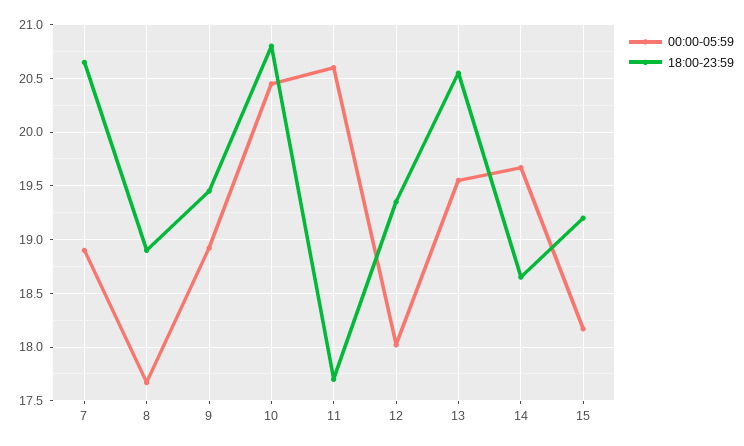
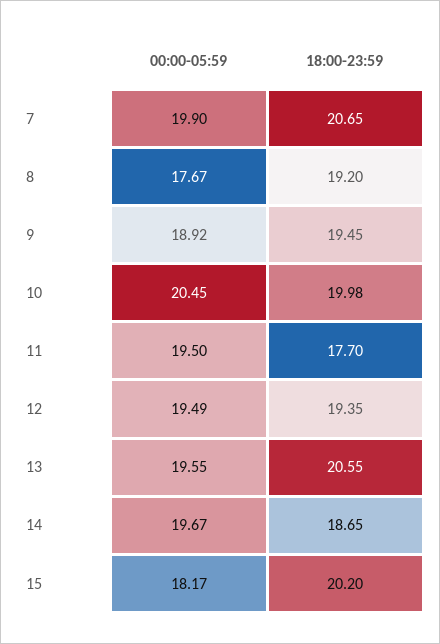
00:00-05:59, 7: 18.9 -> 19.9
18:00-23:59, 8: 18.9 -> 19.2
18:00-23:59, 10: 20.8 -> 19.98
00:00-05:59, 11: 20.6 -> 19.5
00:00-05:59, 12: 18 -> 19.49
18:00-23:59, 15: 19.2 -> 20.2

